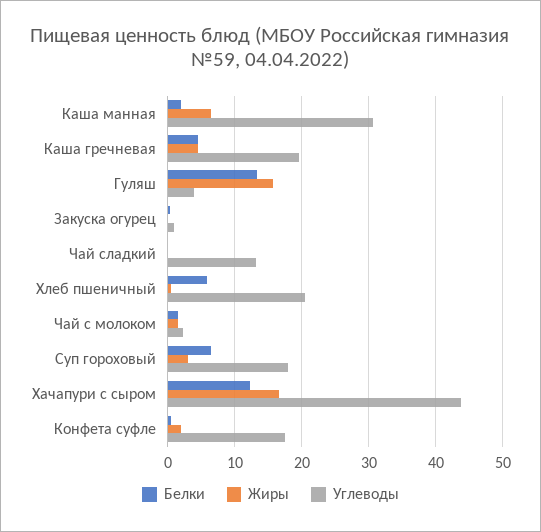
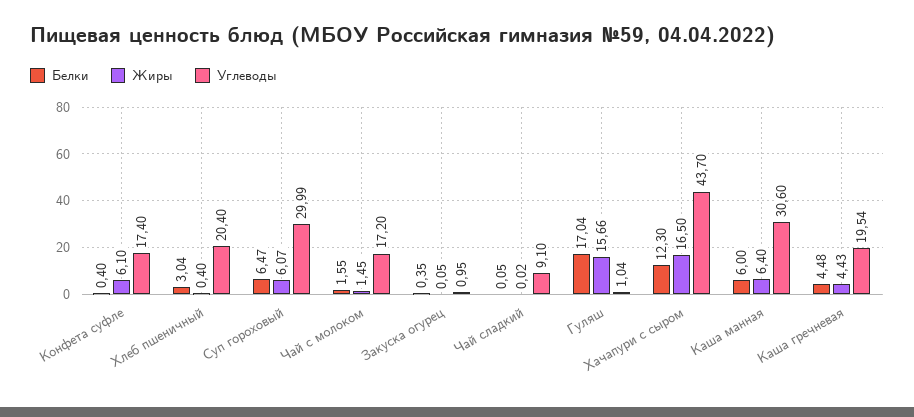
Белки, Каша манная: 2 -> 6
Белки, Гуляш: 13 -> 17.04
Углеводы, Гуляш: 4 -> 1.04
Углеводы, Чай сладкий: 13 -> 9.1
Белки, Хлеб пшеничный: 6 -> 3.04
Углеводы, Чай с молоком: 2 -> 17.2
Жиры, Суп гороховый: 3 -> 6.07
Углеводы, Суп гороховый: 18 -> 29.99
Жиры, Конфета суфле: 2 -> 6.1

